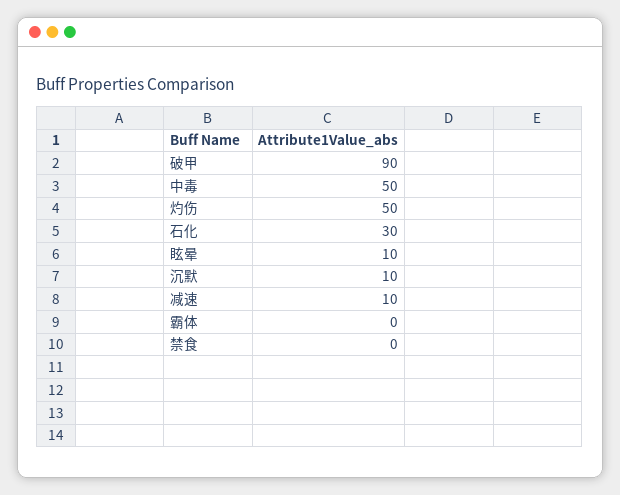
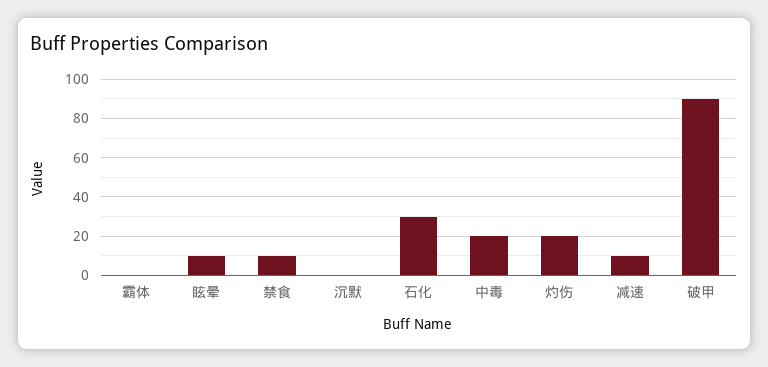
中毒: 50 -> 20
灼伤: 50 -> 20
沉默: 10 -> 0
禁食: 0 -> 10

